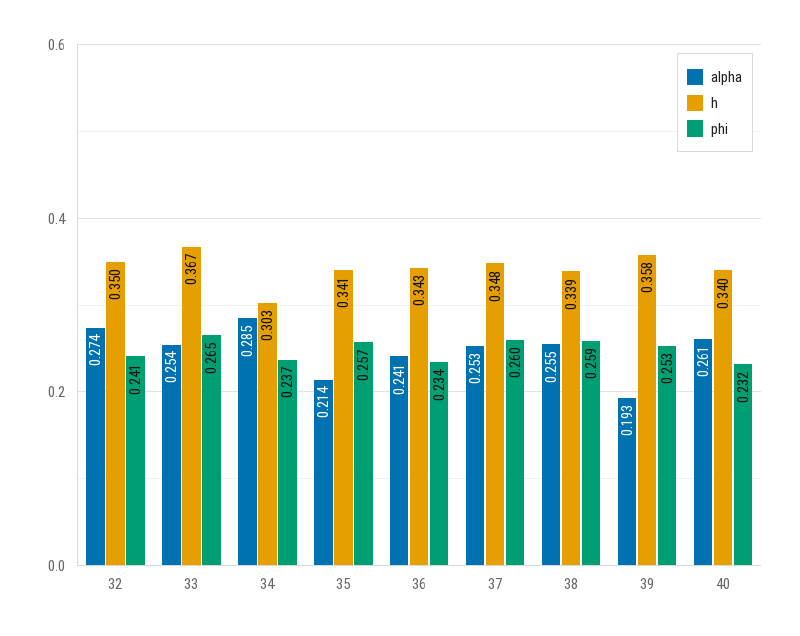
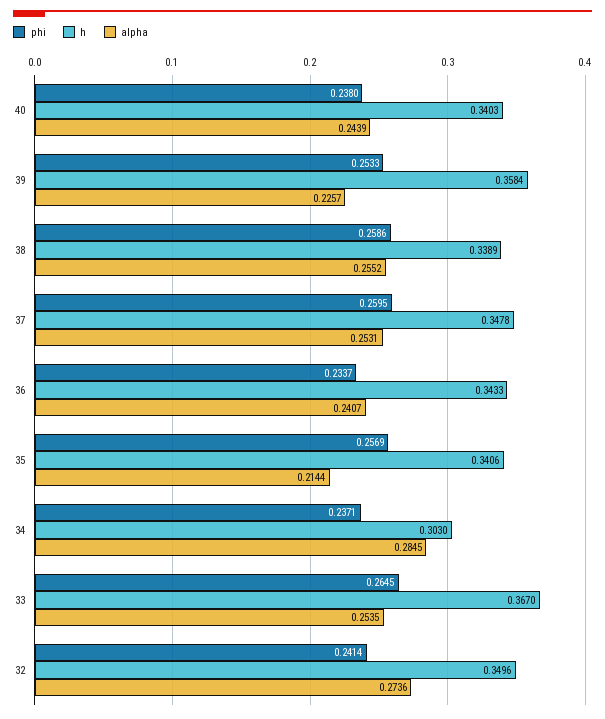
alpha, 39: 0.193 -> 0.2257
alpha, 40: 0.261 -> 0.2439
phi, 40: 0.232 -> 0.238

